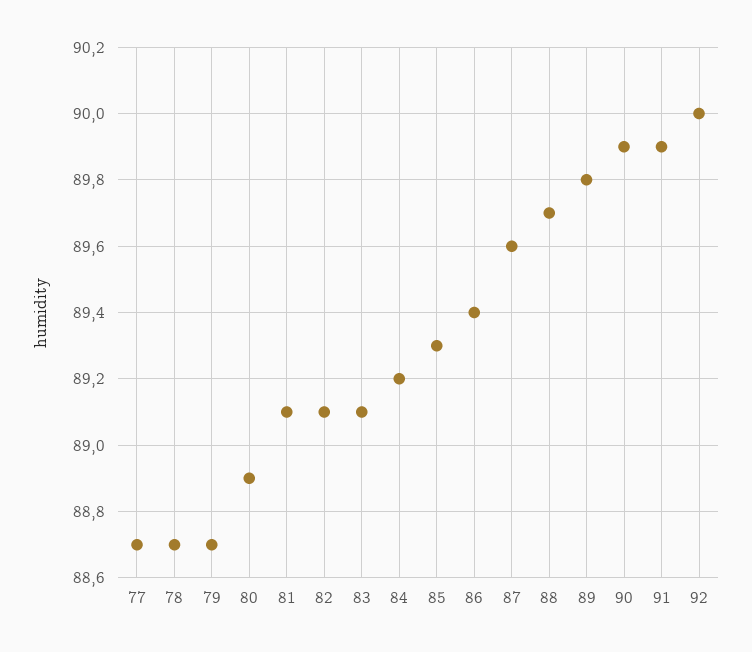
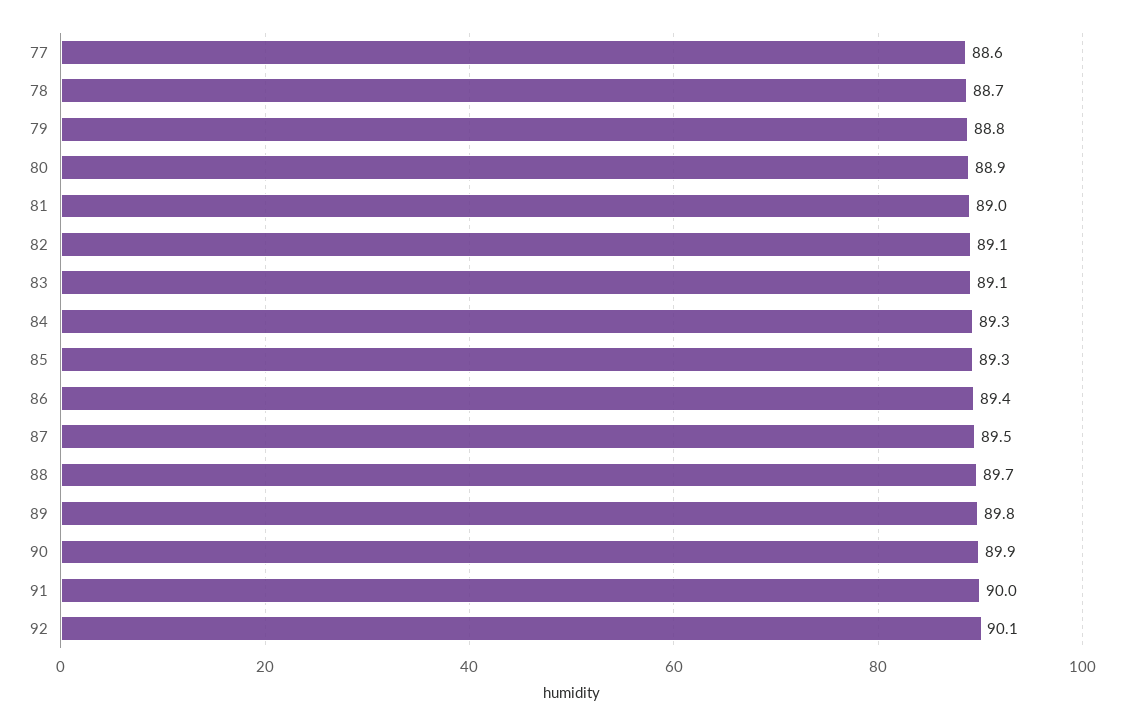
77: 88.7 -> 88.6
79: 88.7 -> 88.8
81: 89.1 -> 89
84: 89.2 -> 89.3
87: 89.6 -> 89.5
91: 89.9 -> 90
92: 90 -> 90.1

